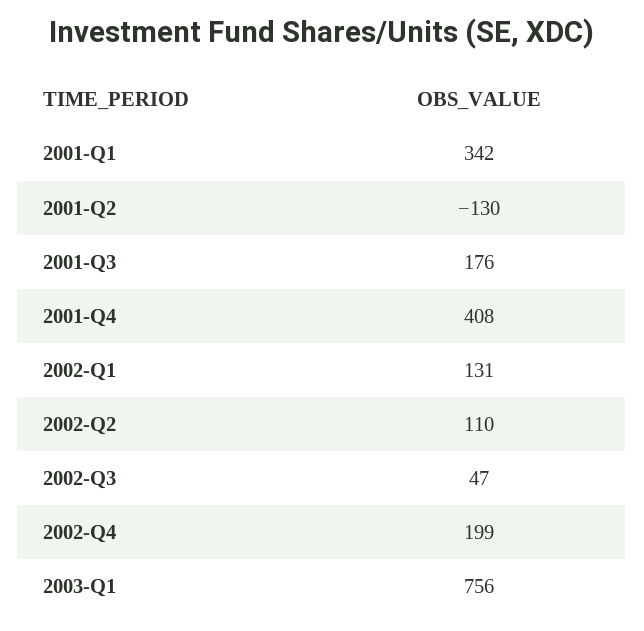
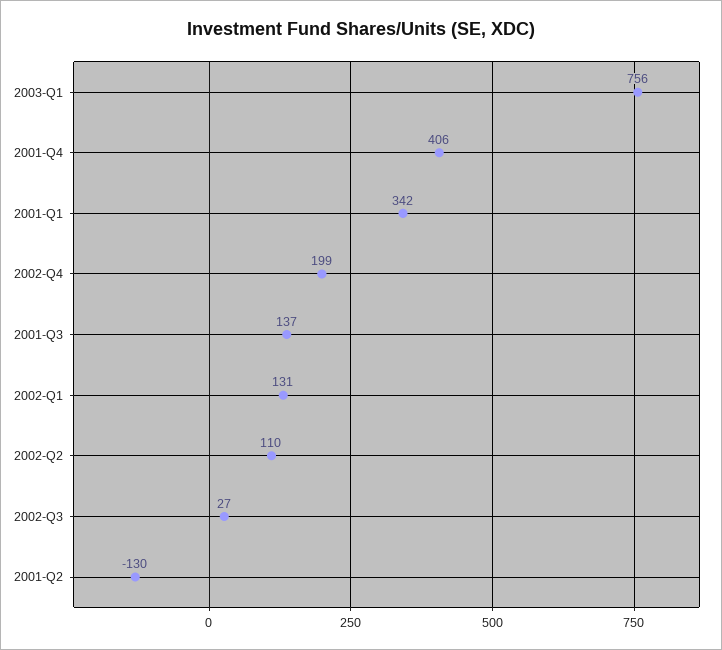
2001-Q3: 176 -> 137
2001-Q4: 408 -> 406
2002-Q3: 47 -> 27

